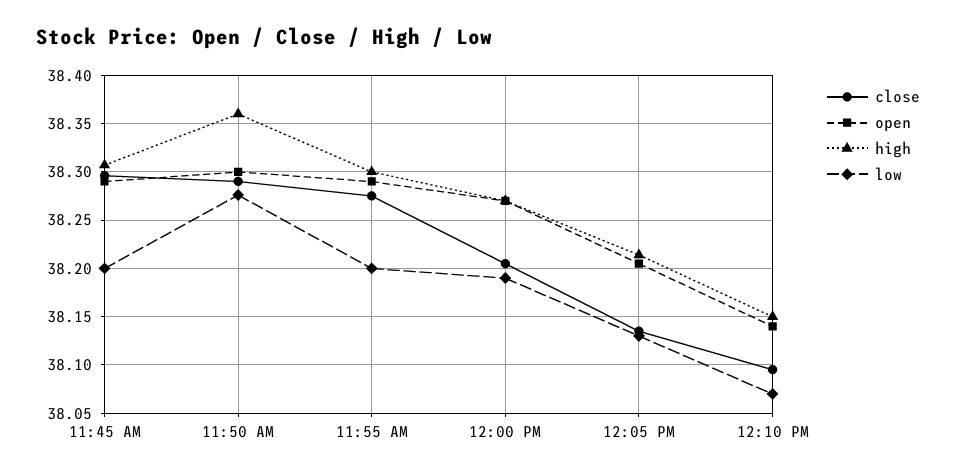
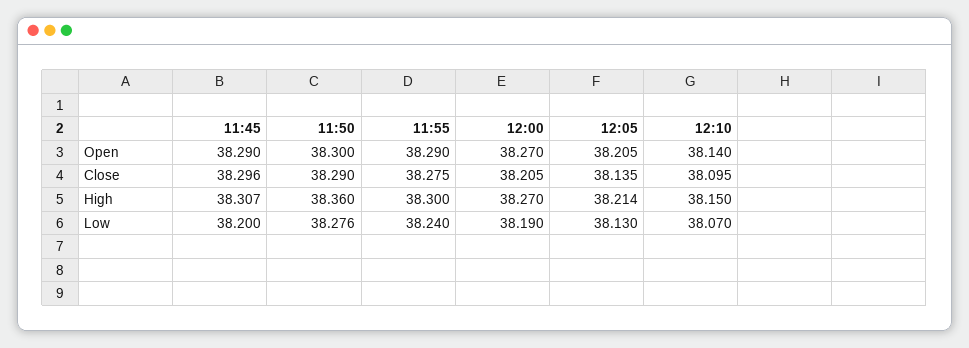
low, 11:55 AM: 38.2 -> 38.24

